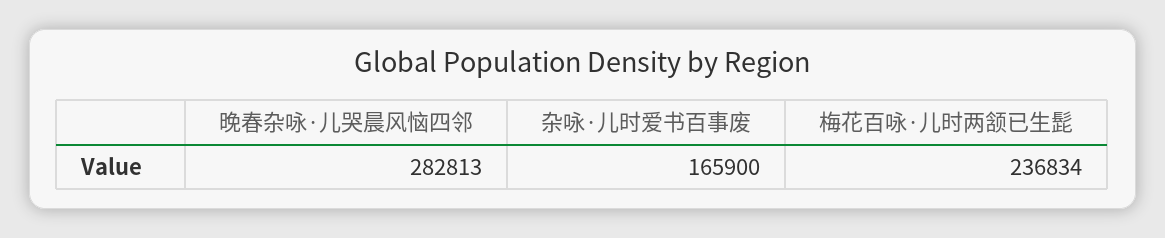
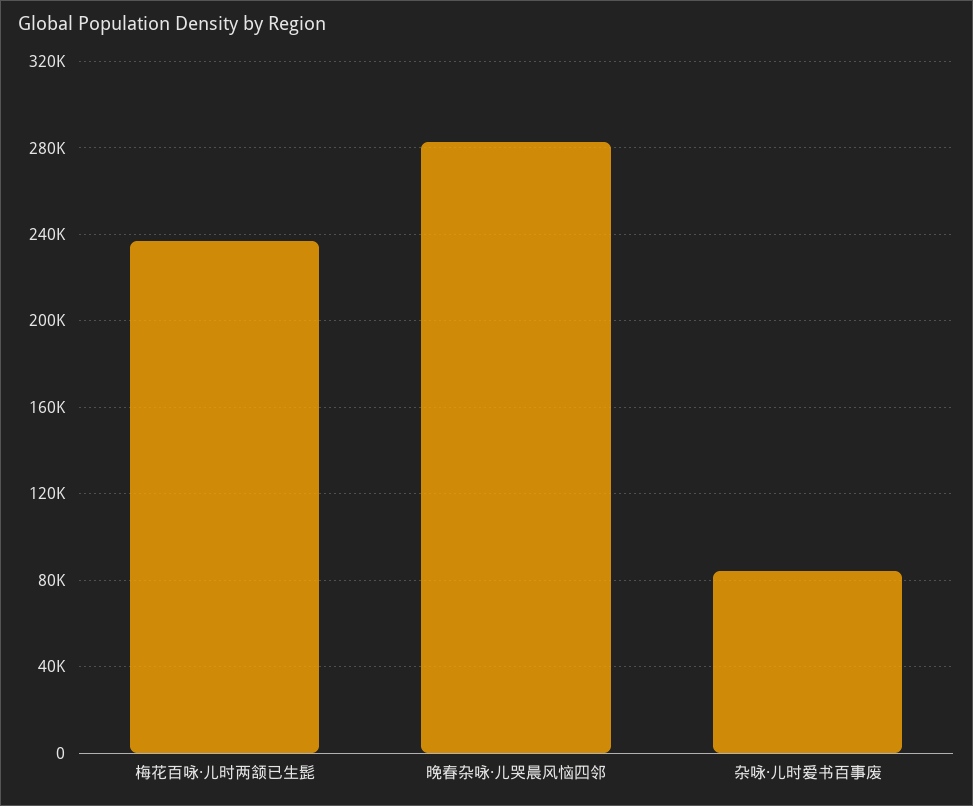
杂咏·儿时爱书百事废: 165900 -> 85000

